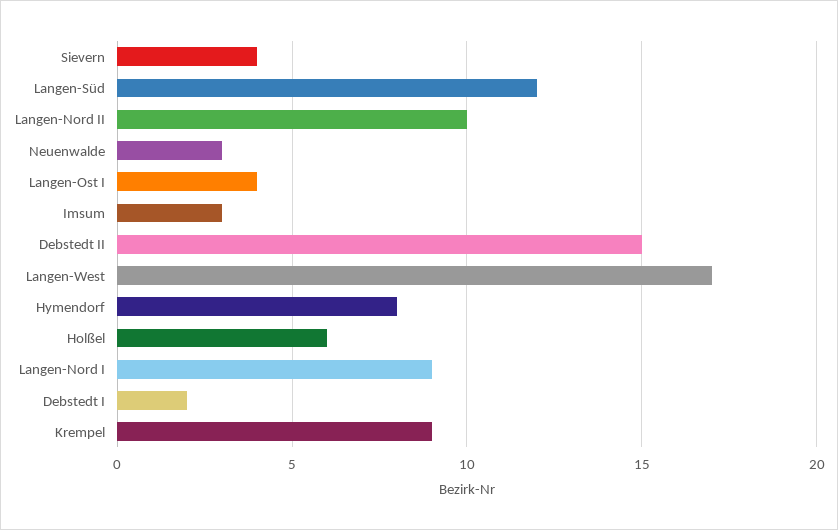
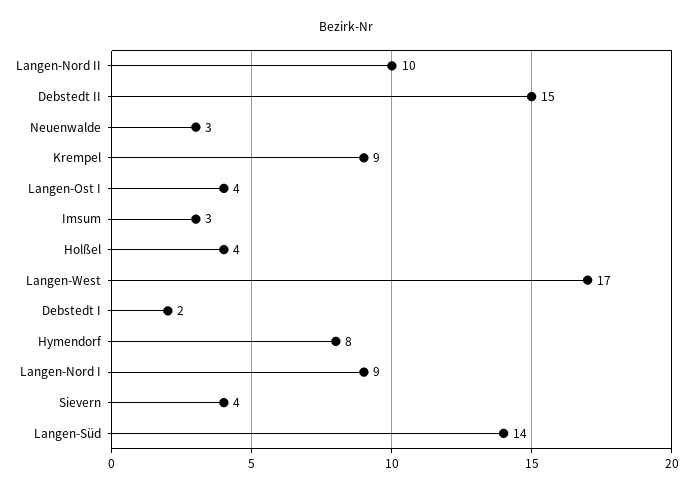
Langen-Süd: 12 -> 14
Holßel: 6 -> 4

